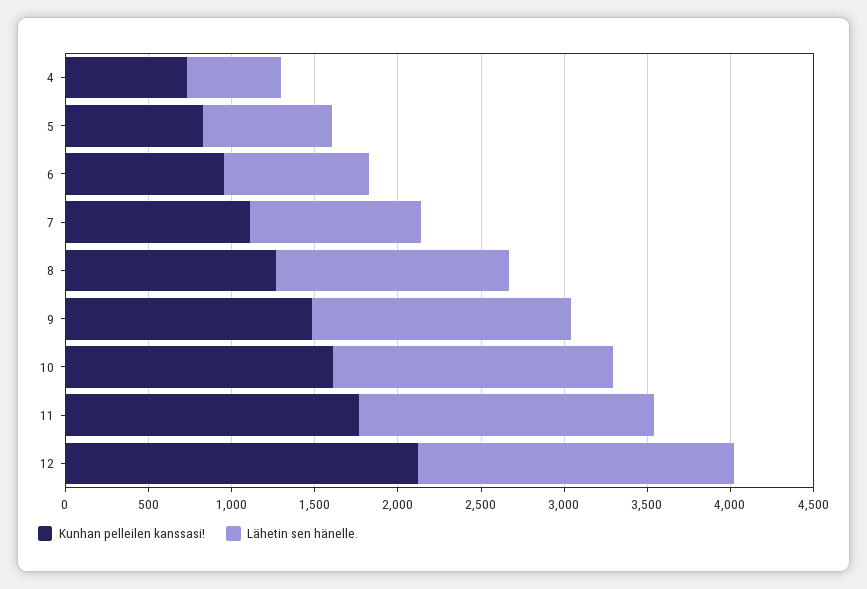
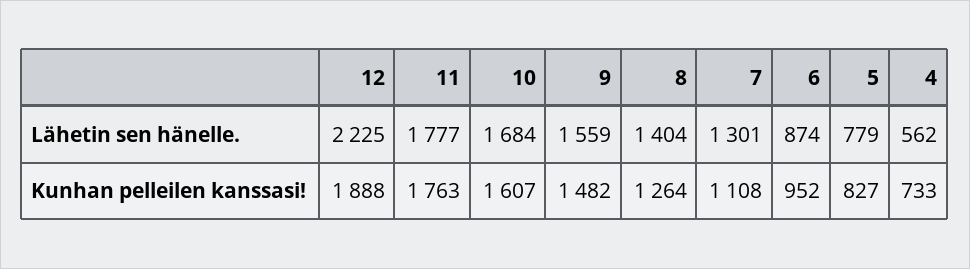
Lähetin sen hänelle., 7: 1000 -> 1301
Kunhan pelleilen kanssasi!, 12: 2100 -> 1888
Lähetin sen hänelle., 12: 1900 -> 2225

